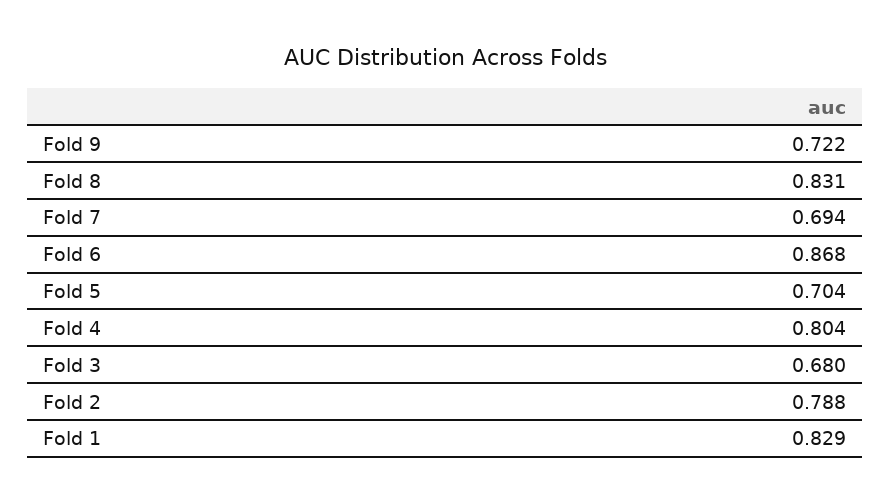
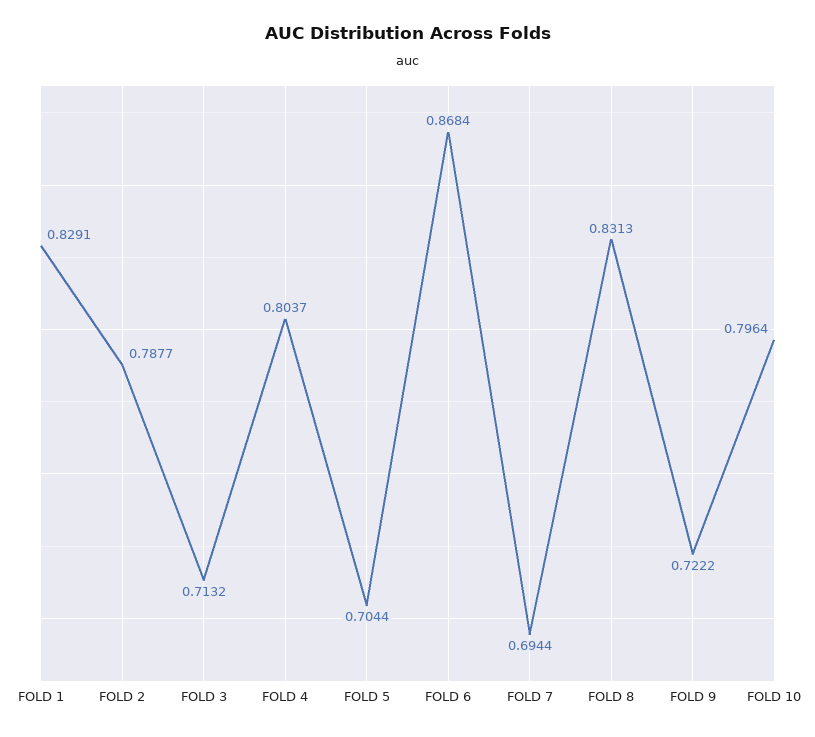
Fold 3: 0.68 -> 0.7132
FOLD 10: none -> 0.7964

